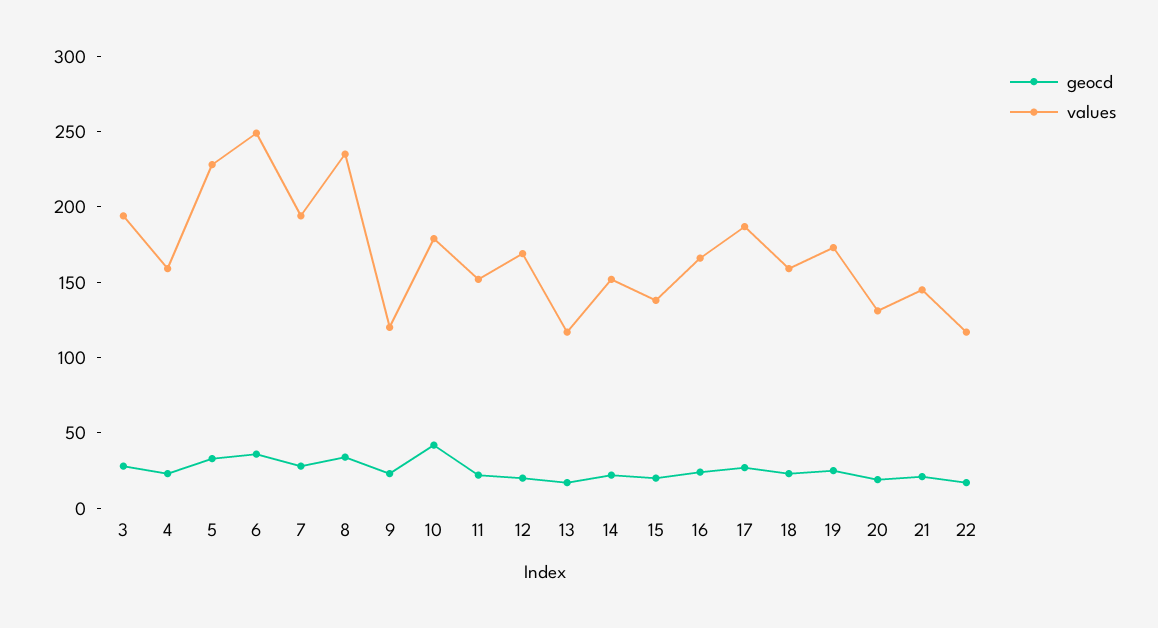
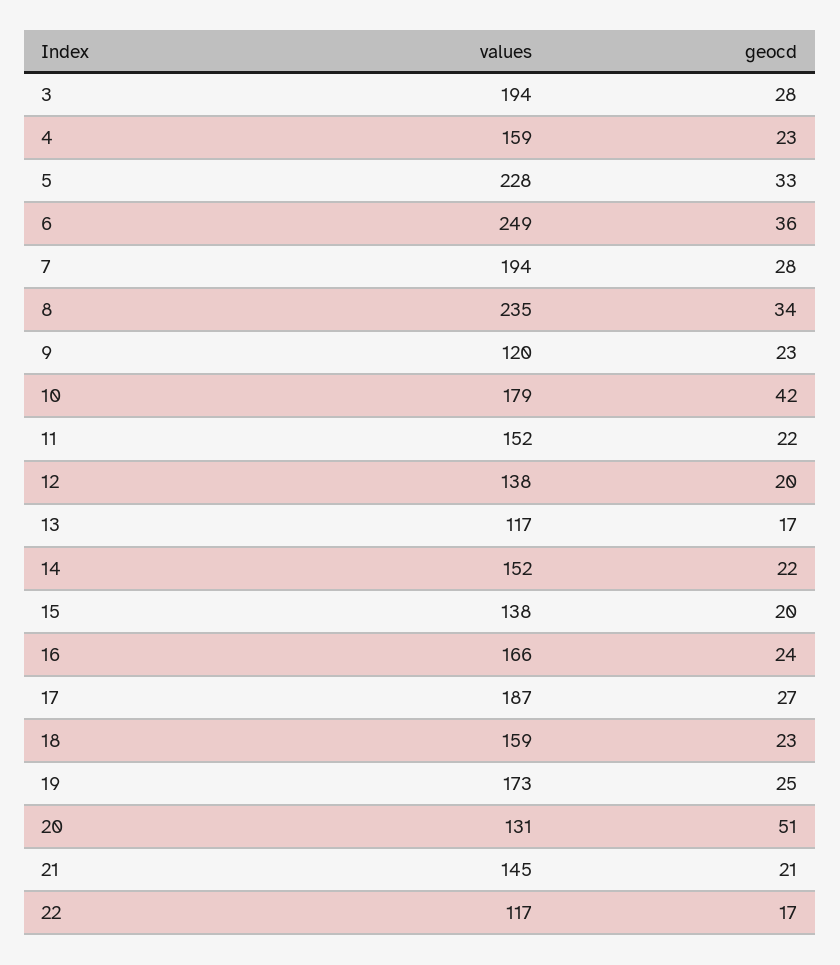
values, 12: 170 -> 138
geocd, 20: 20 -> 51

